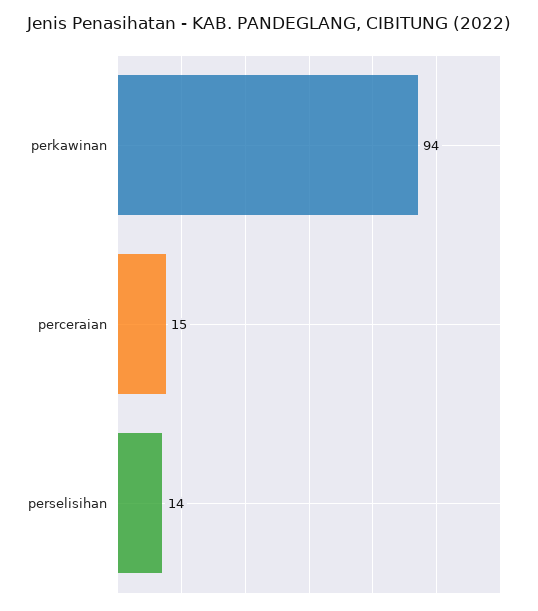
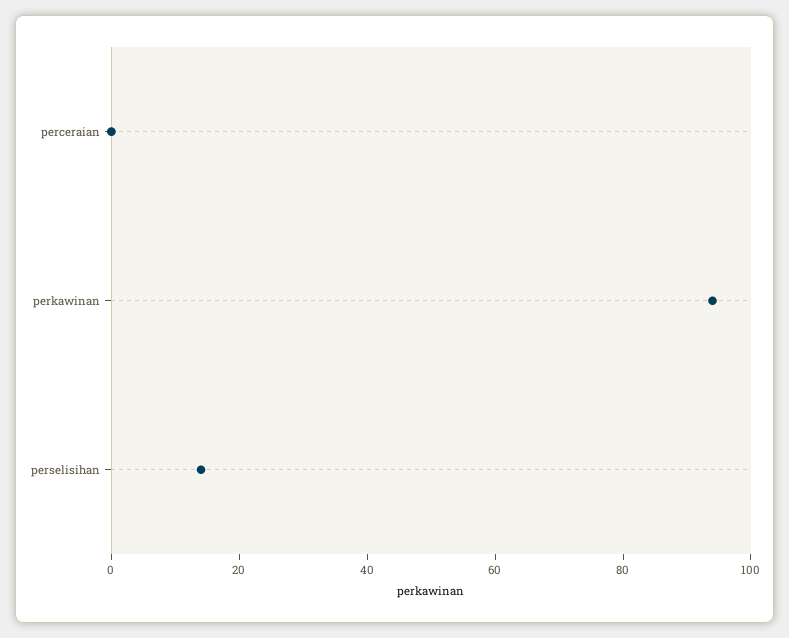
perceraian: 15 -> 0

